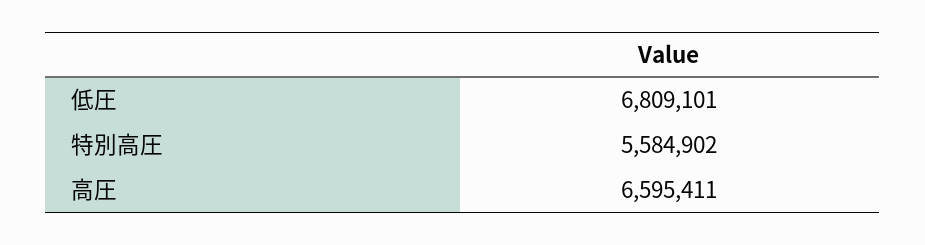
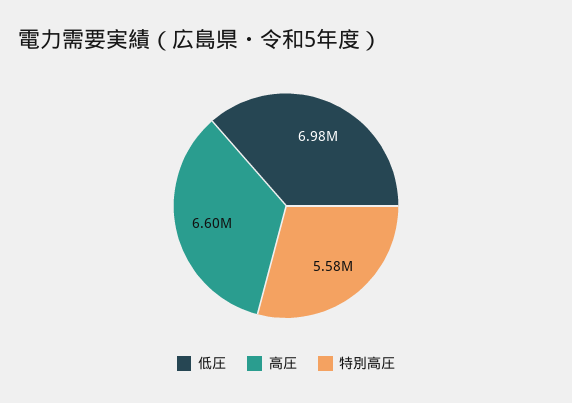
低圧: 6809101 -> 6980000

